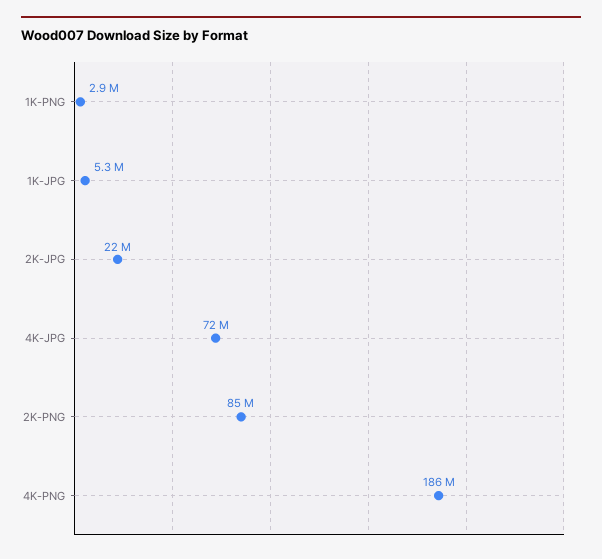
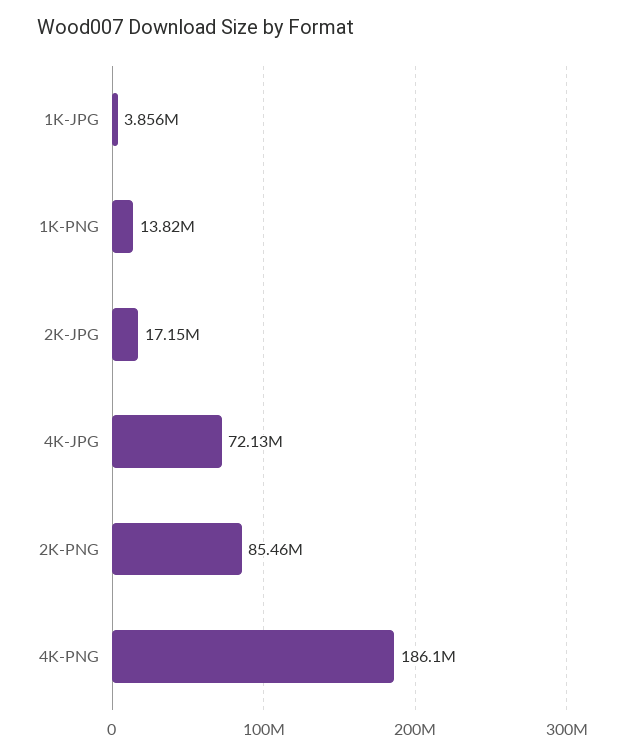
1K-PNG: 2900000 -> 13820000
1K-JPG: 5300000 -> 3856000
2K-JPG: 22000000 -> 17150000

